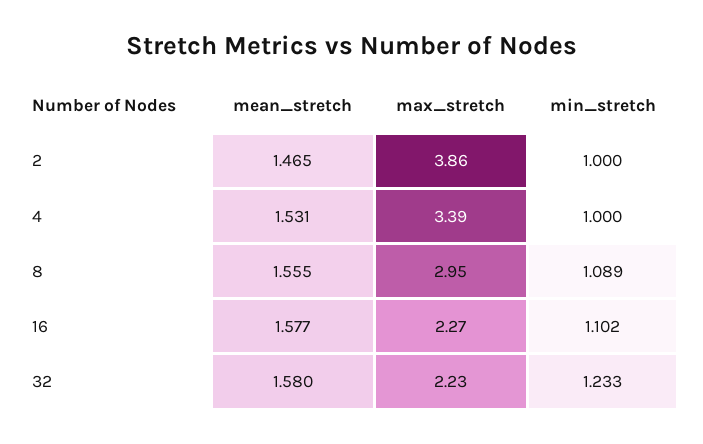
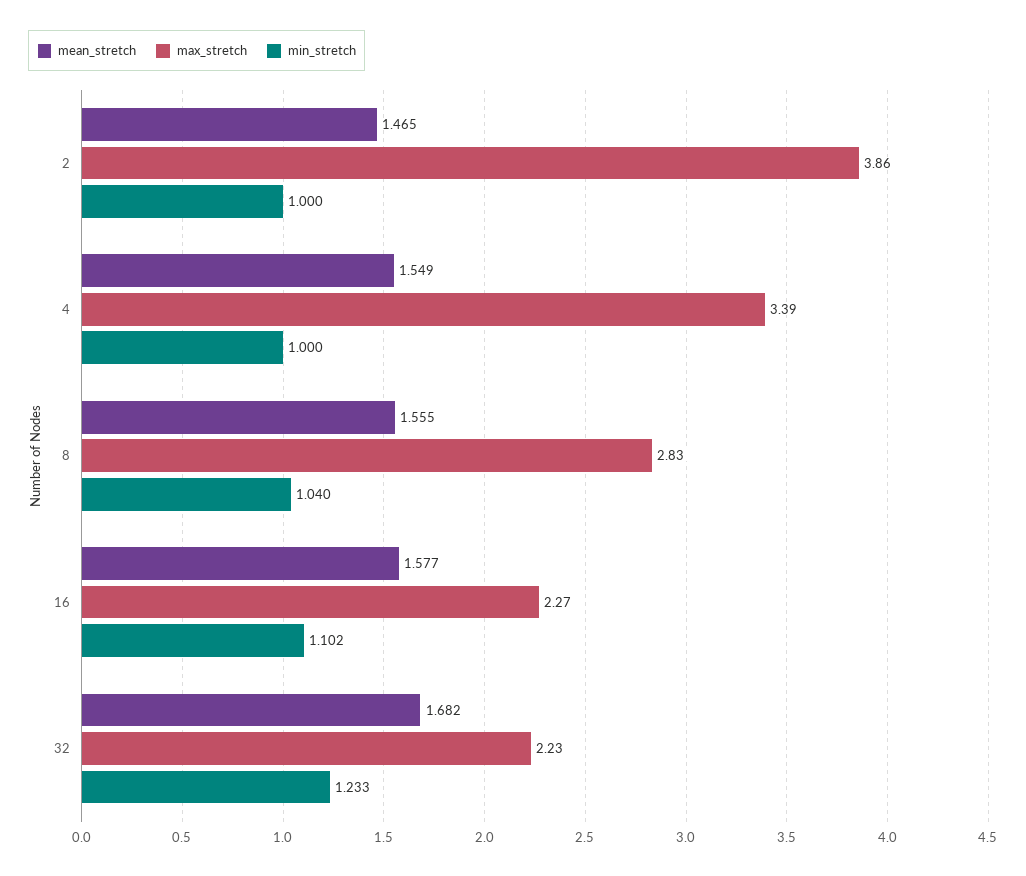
mean_stretch, 4: 1.531 -> 1.549
max_stretch, 8: 2.95 -> 2.83
min_stretch, 8: 1.089 -> 1.04
mean_stretch, 32: 1.58 -> 1.682

